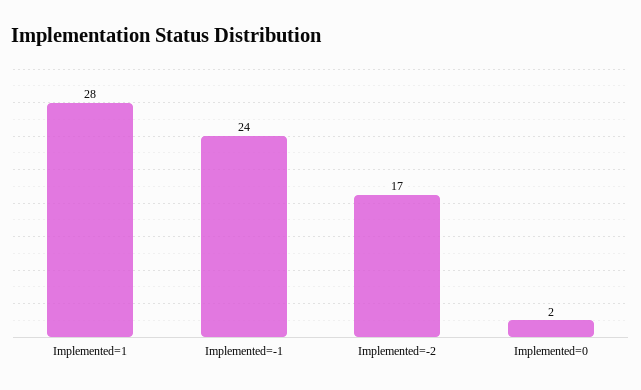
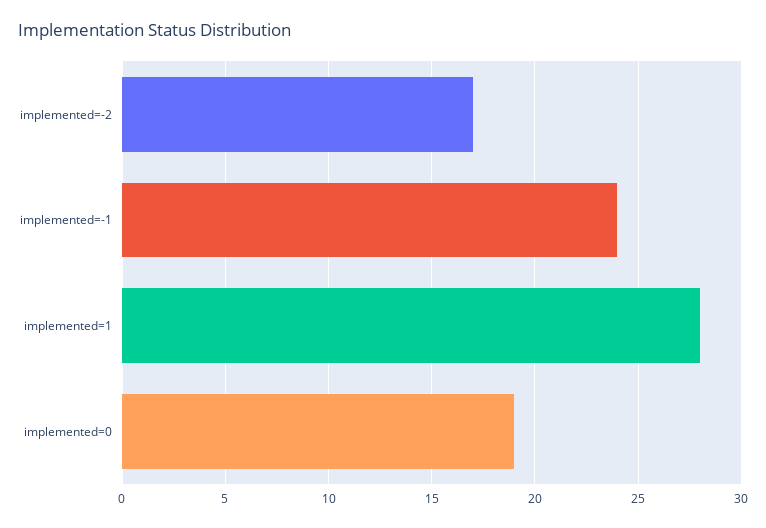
Implemented=0: 2 -> 19

